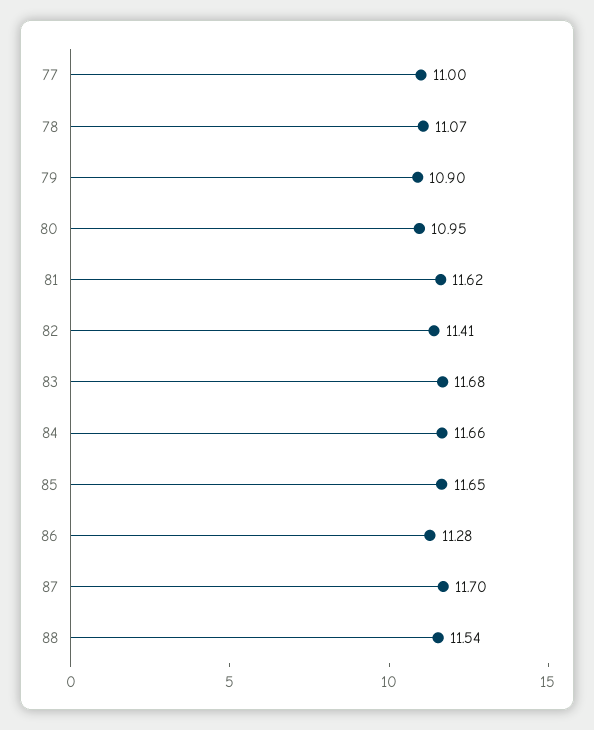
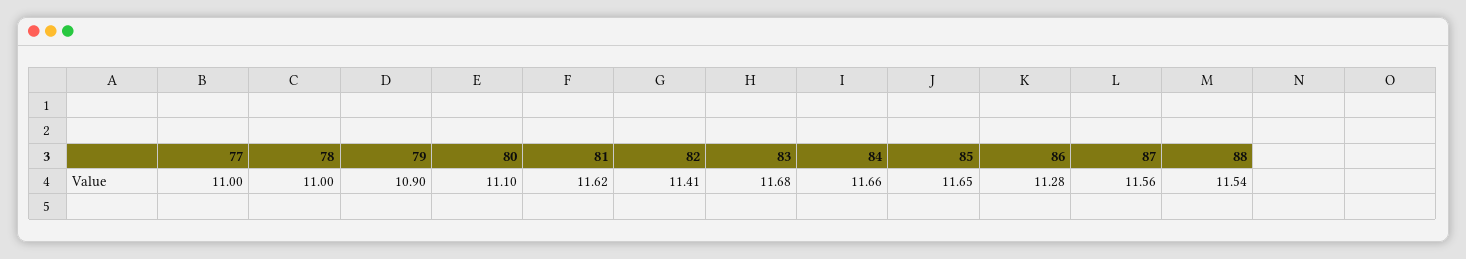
78: 11.07 -> 11
80: 10.95 -> 11.1
87: 11.7 -> 11.56

